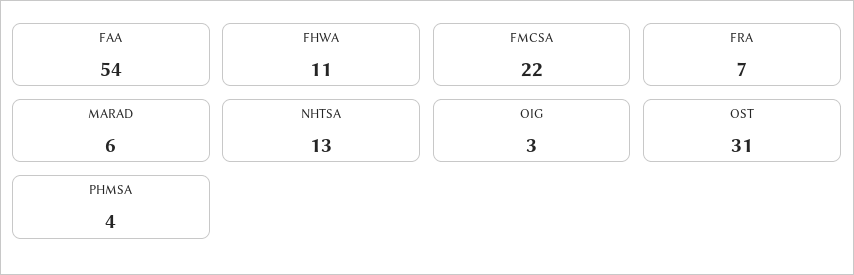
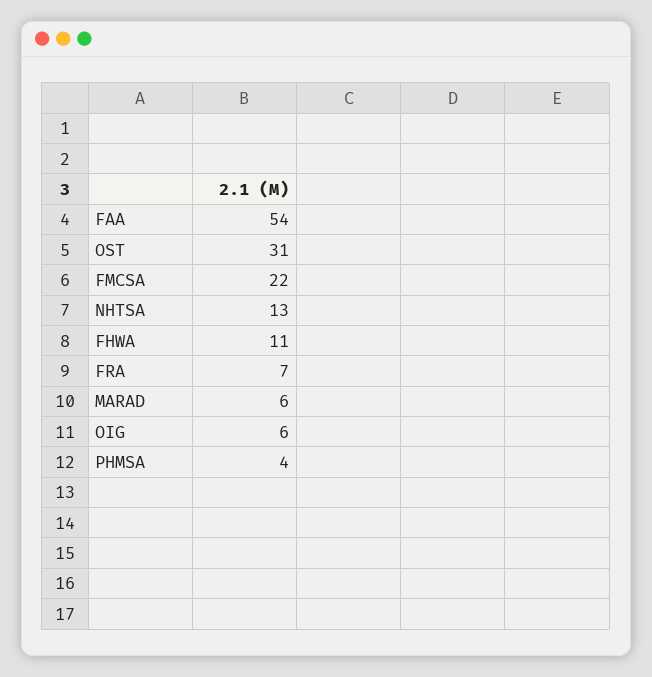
OIG: 3 -> 6

